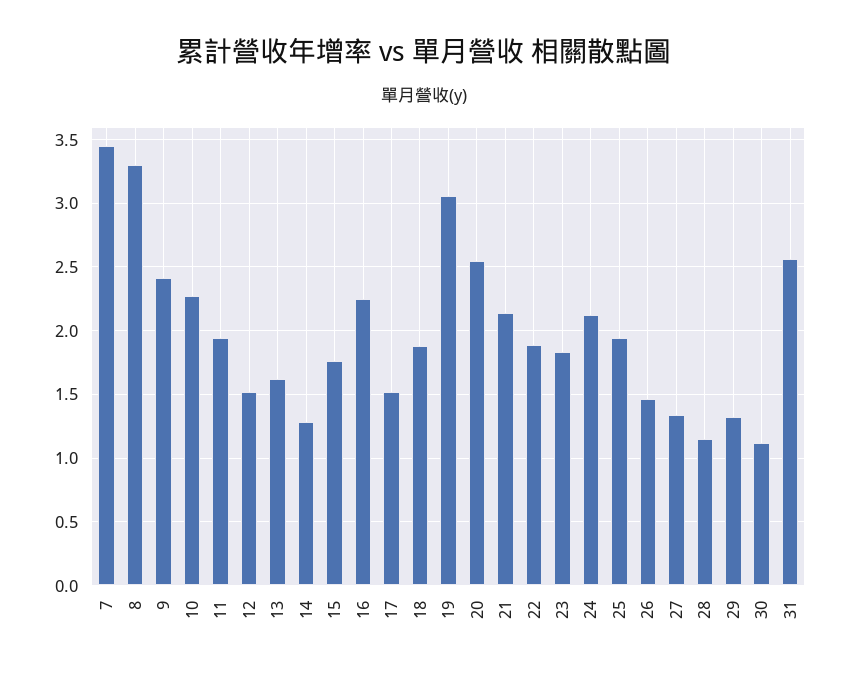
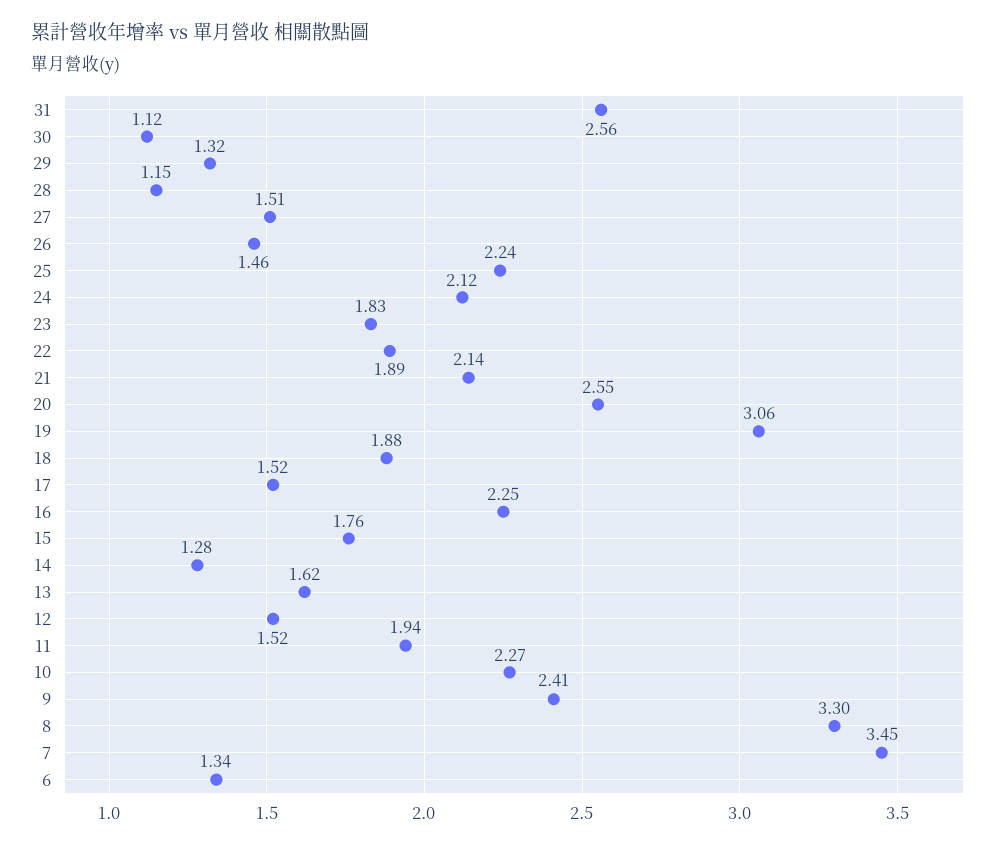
25: 1.95 -> 2.24
27: 1.35 -> 1.51
6: none -> 1.34

